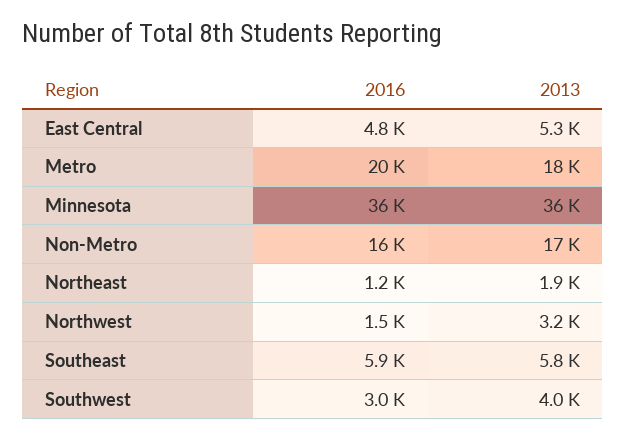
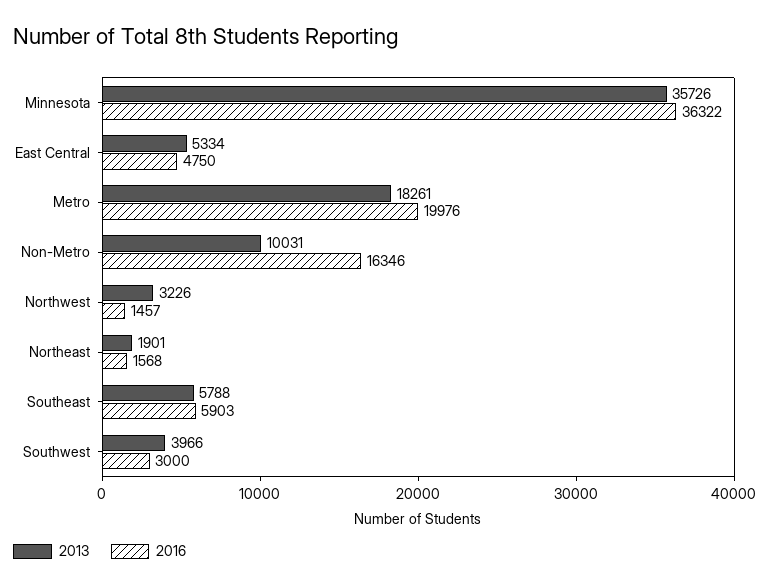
2013, Non-Metro: 17000 -> 10031
2016, Northeast: 1200 -> 1568

